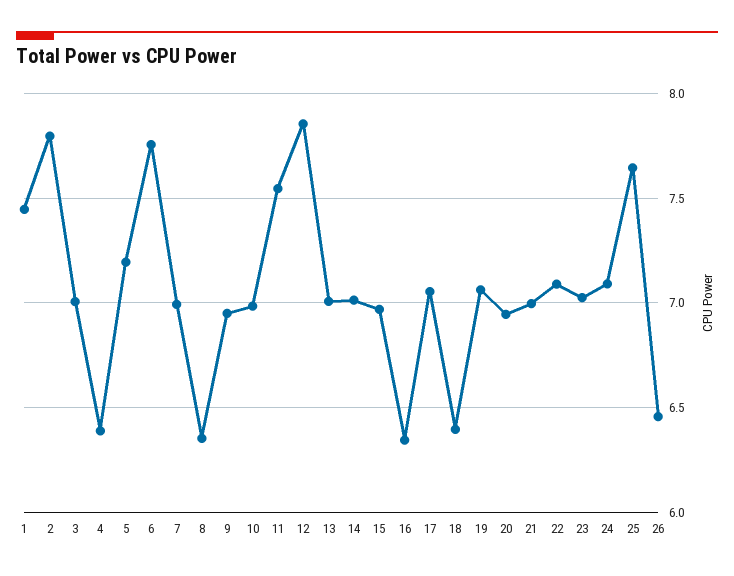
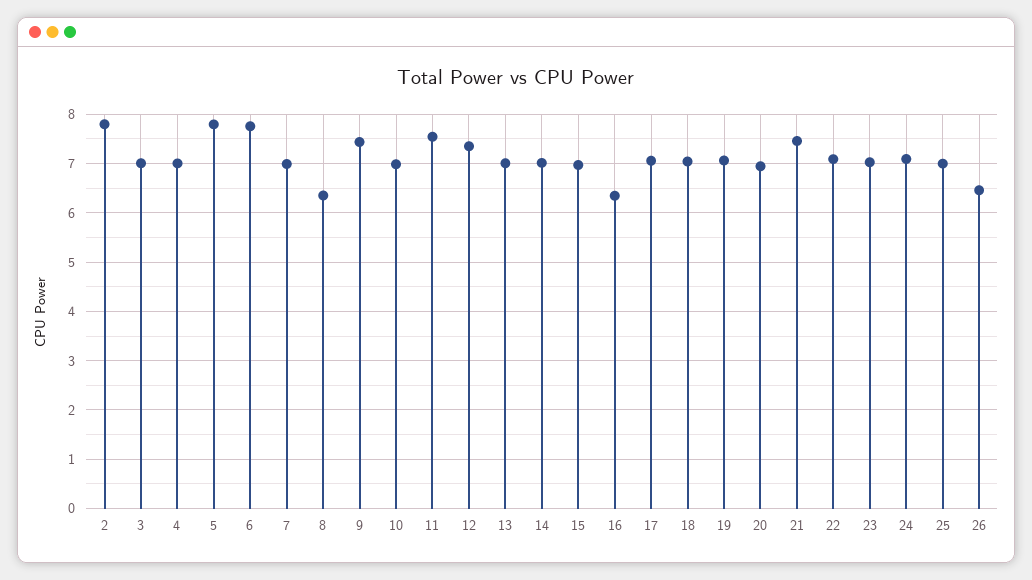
1: 7.45 -> none
4: 6.4 -> 7
5: 7.2 -> 7.8
9: 6.95 -> 7.4
12: 7.85 -> 7.4
18: 6.4 -> 7
21: 7 -> 7.4
25: 7.65 -> 7

